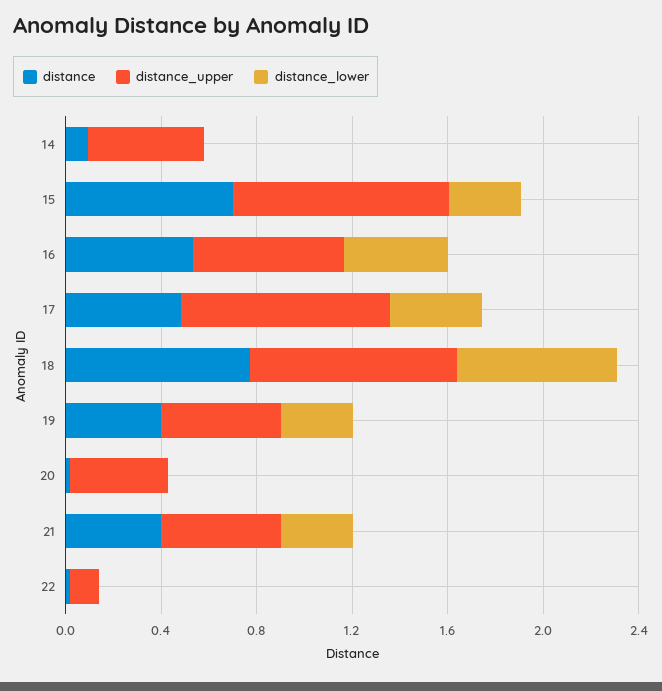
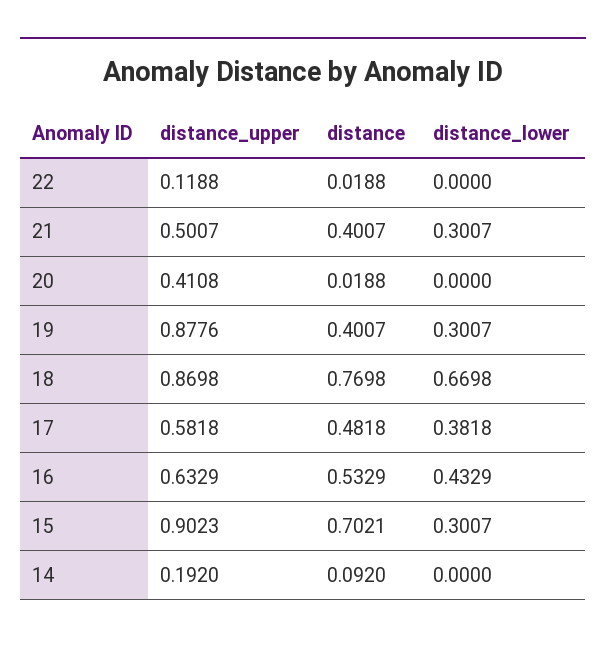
distance_upper, 14: 0.5 -> 0.192
distance_upper, 17: 0.9 -> 0.5818
distance_upper, 19: 0.5 -> 0.8776

